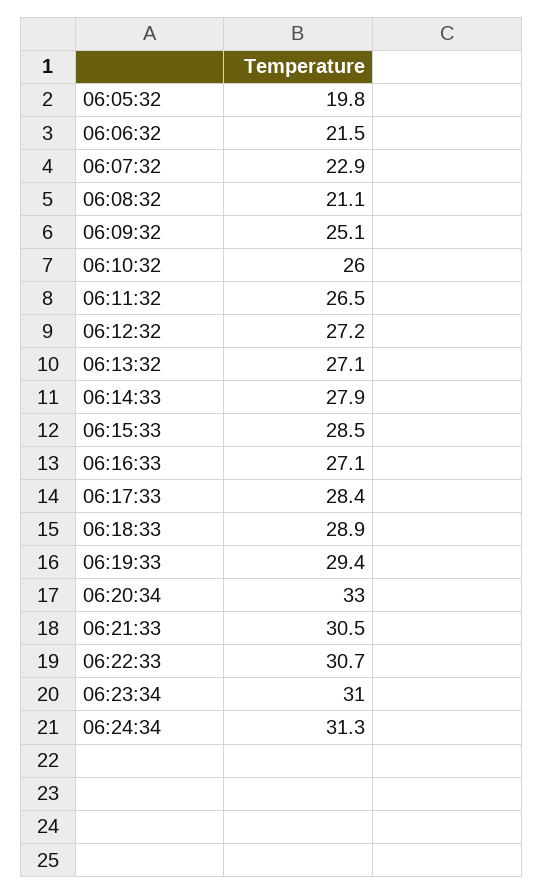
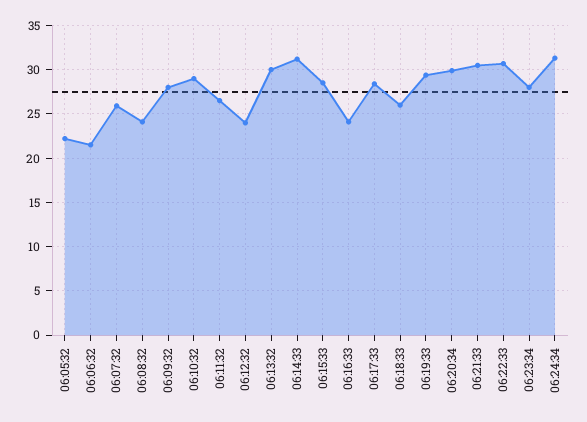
06:05:32: 19.8 -> 22
06:07:32: 22.9 -> 26
06:08:32: 21.1 -> 24
06:09:32: 25.1 -> 28
06:10:32: 26 -> 29
06:12:32: 27.2 -> 24
06:13:32: 27.1 -> 30
06:14:33: 27.9 -> 31
06:16:33: 27.1 -> 24
06:18:33: 28.9 -> 26
06:20:34: 33 -> 30
06:23:34: 31 -> 28

